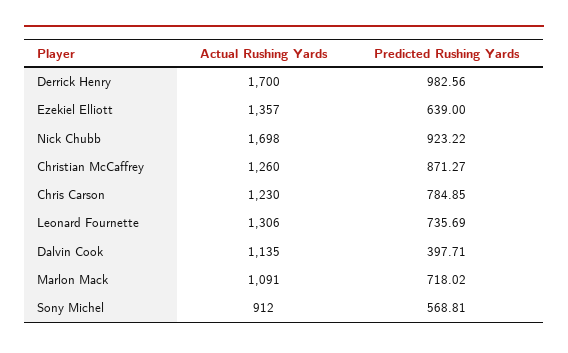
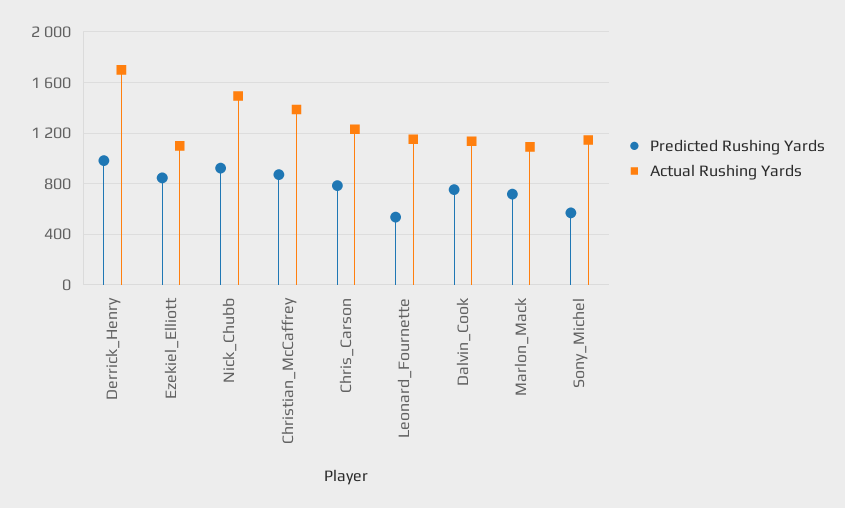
Actual Rushing Yards, Ezekiel Elliott: 1357 -> 1100
Predicted Rushing Yards, Ezekiel Elliott: 639 -> 850
Actual Rushing Yards, Nick Chubb: 1698 -> 1500
Actual Rushing Yards, Christian McCaffrey: 1260 -> 1400
Actual Rushing Yards, Leonard Fournette: 1306 -> 1150
Predicted Rushing Yards, Leonard Fournette: 735.69 -> 550
Predicted Rushing Yards, Dalvin Cook: 397.71 -> 750
Actual Rushing Yards, Sony Michel: 912 -> 1150

